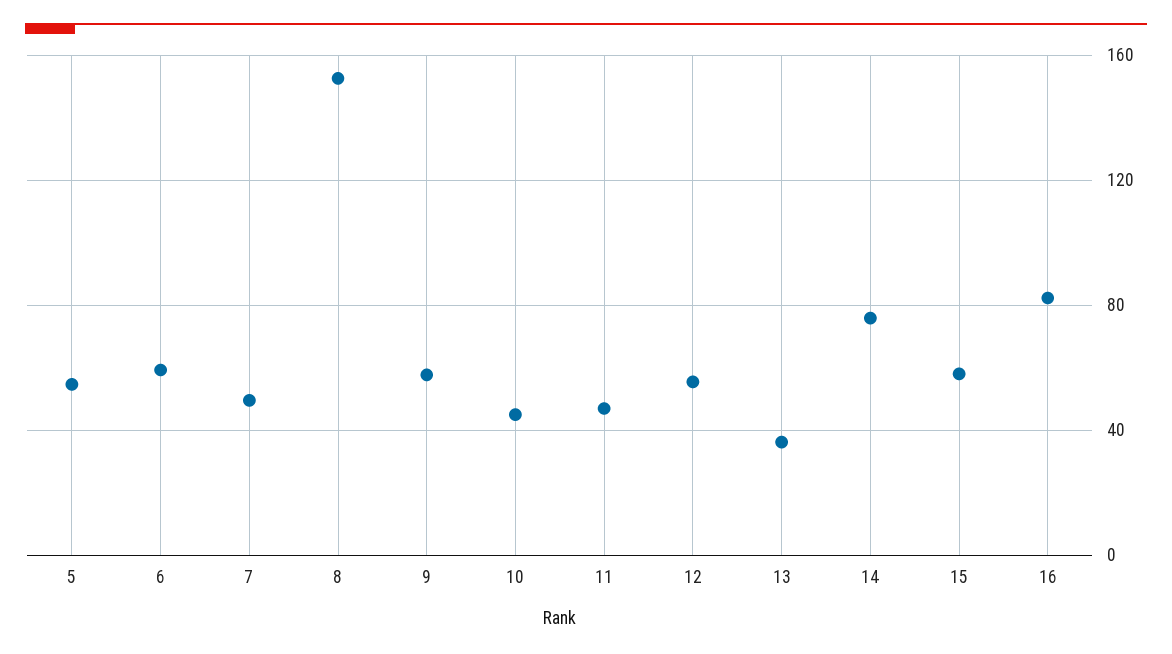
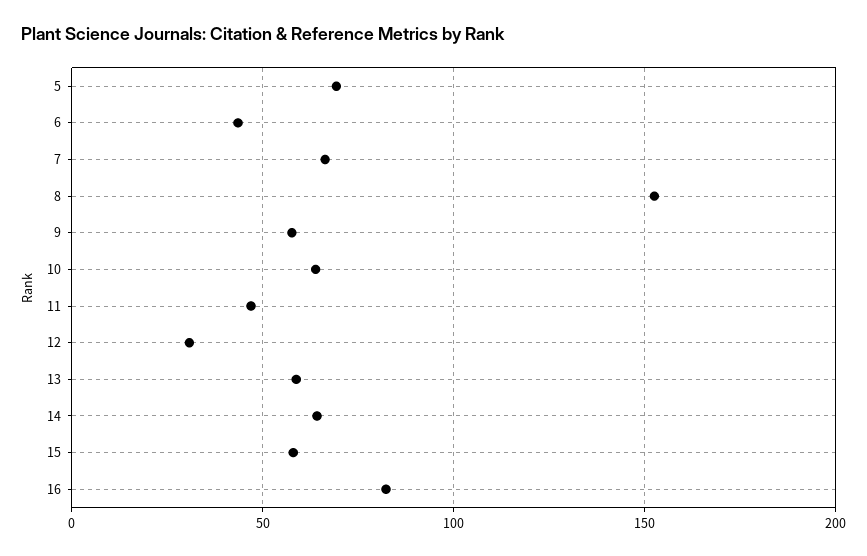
5: 55 -> 70
6: 60 -> 45
7: 50 -> 65
10: 45 -> 65
12: 55 -> 30
13: 35 -> 60
14: 75 -> 65

